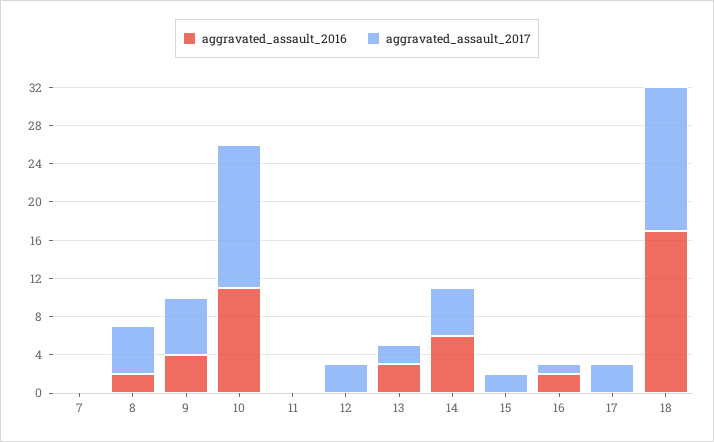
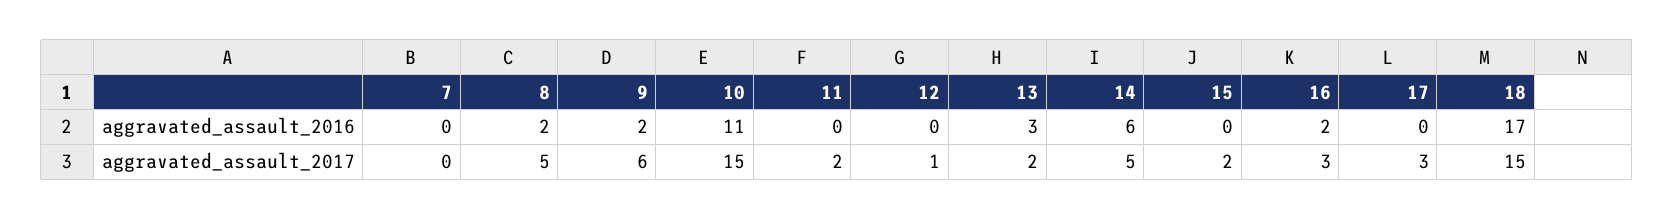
aggravated_assault_2016, 9: 4 -> 2
aggravated_assault_2017, 11: 0 -> 2
aggravated_assault_2017, 12: 3 -> 1
aggravated_assault_2017, 16: 1 -> 3

